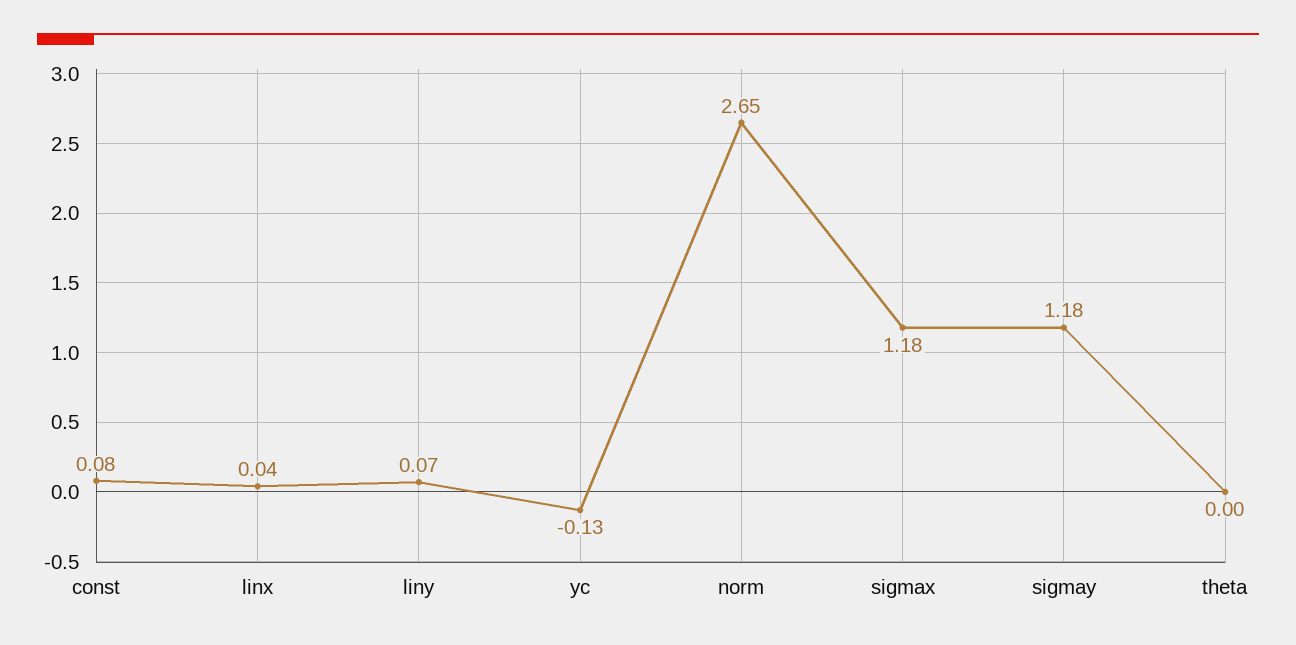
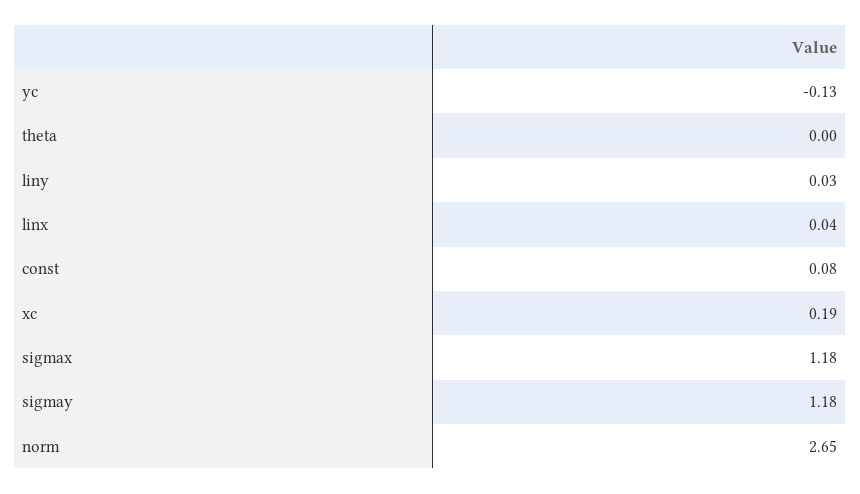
liny: 0.07 -> 0.03
xc: none -> 0.19

